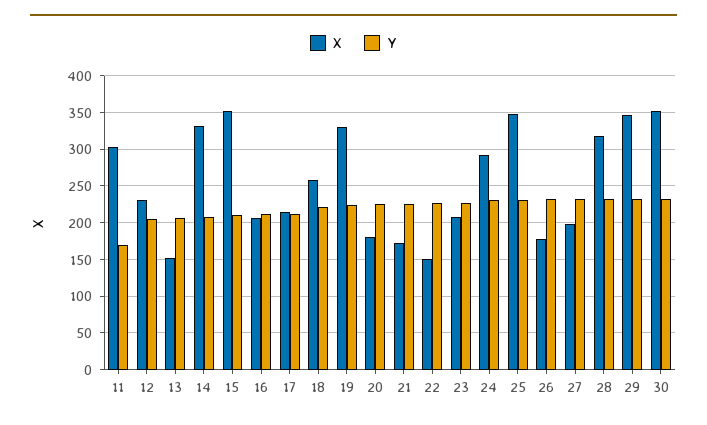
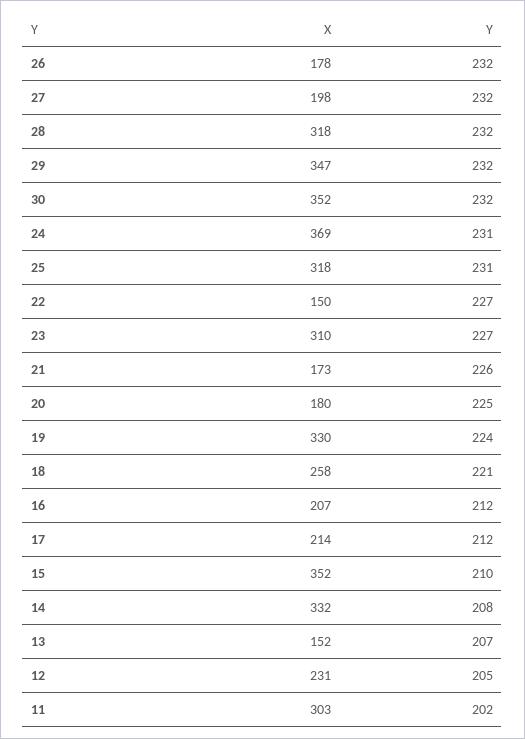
Y, 11: 170 -> 202
X, 23: 210 -> 310
X, 24: 290 -> 369
X, 25: 350 -> 318

